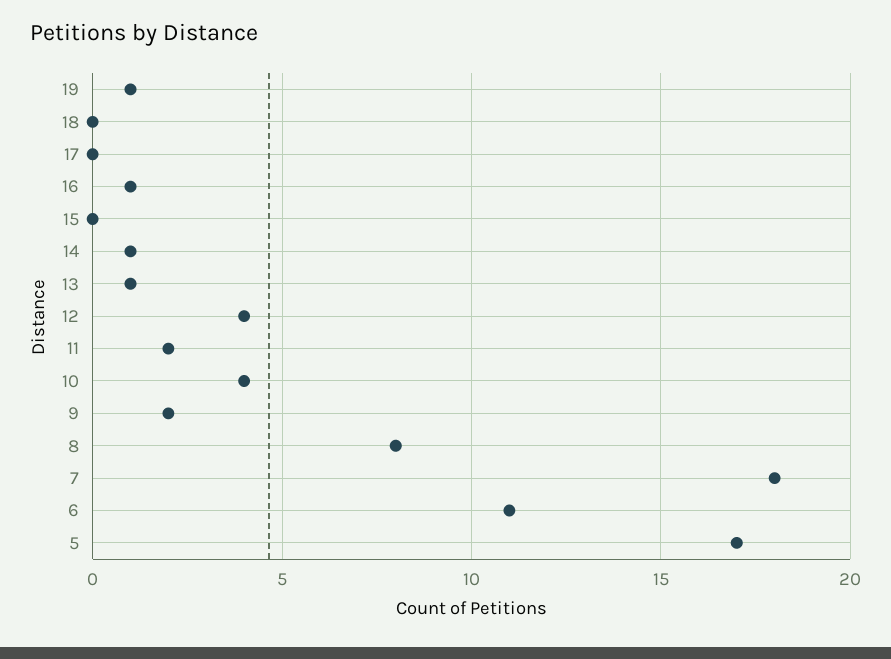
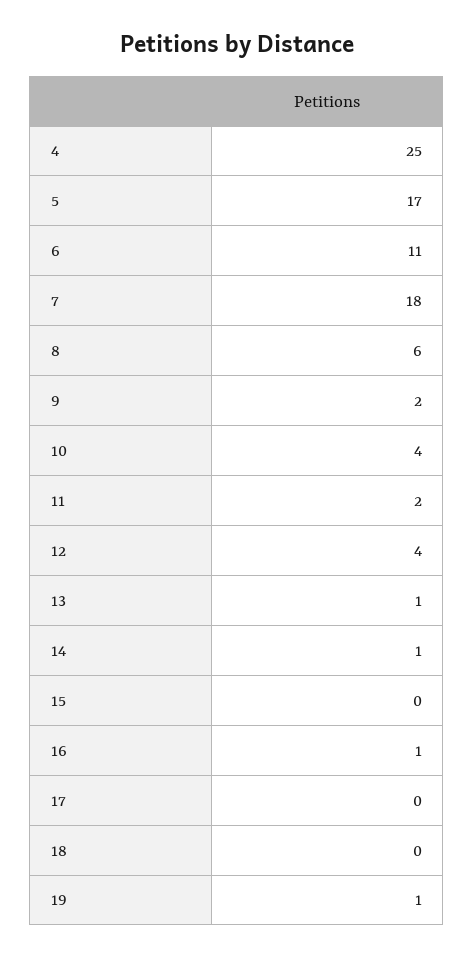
8: 8 -> 6
4: none -> 25

